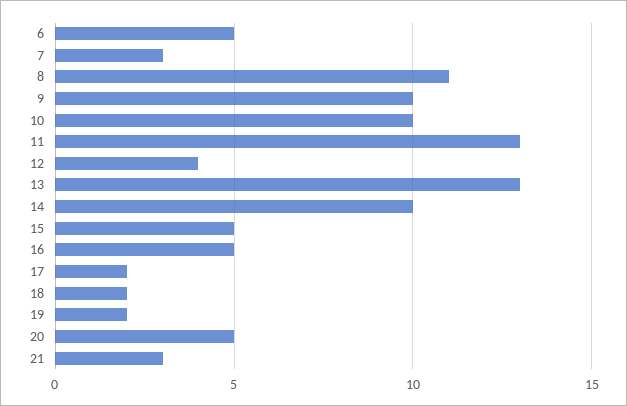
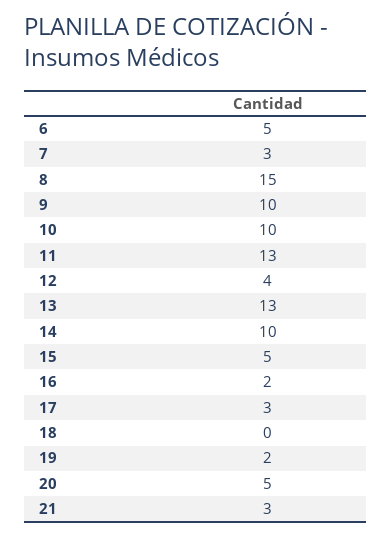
8: 11 -> 15
16: 5 -> 2
17: 2 -> 3
18: 2 -> 0

